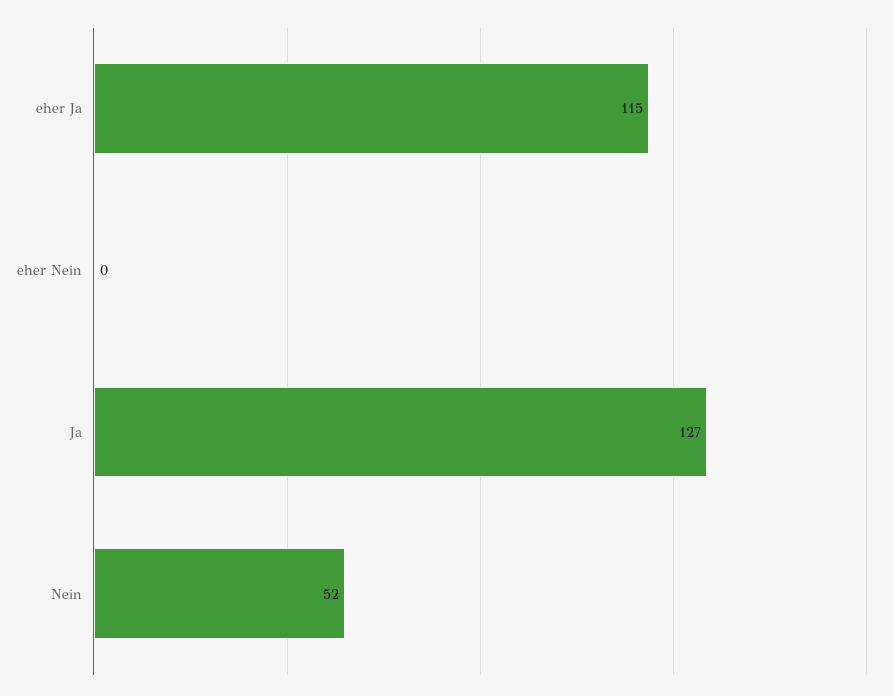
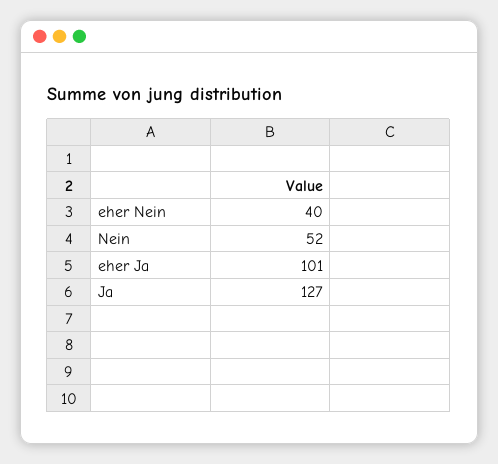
eher Ja: 115 -> 101
eher Nein: 0 -> 40

